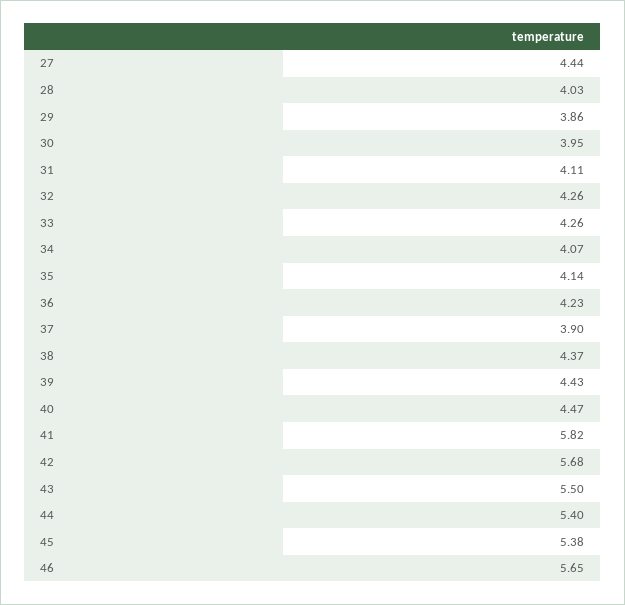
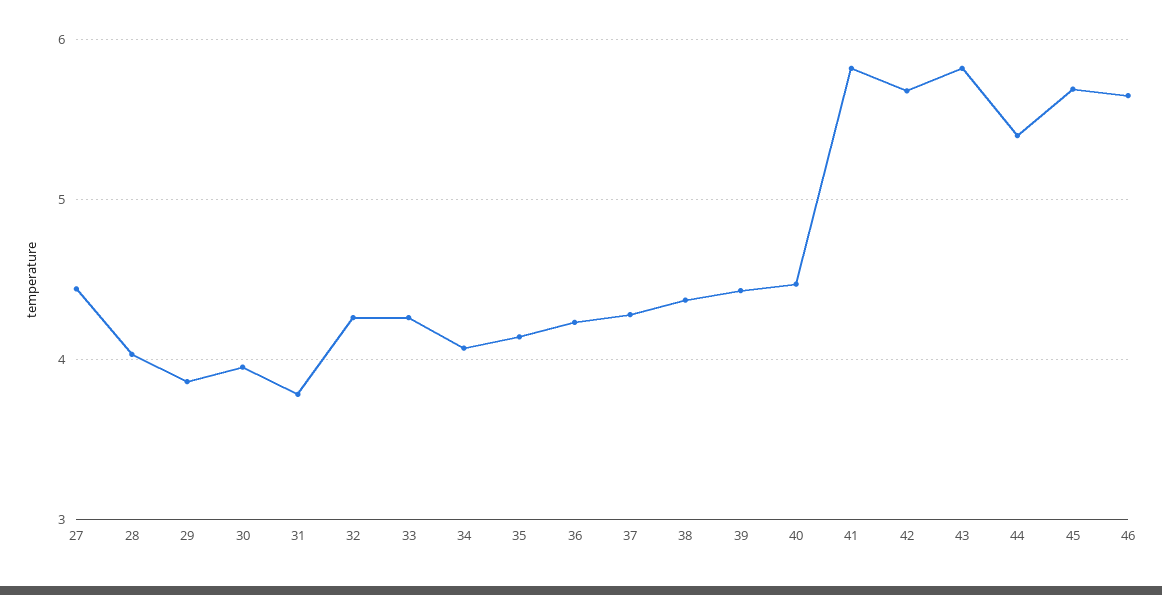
31: 4.11 -> 3.8
37: 3.9 -> 4.3
43: 5.5 -> 5.8
45: 5.38 -> 5.7

